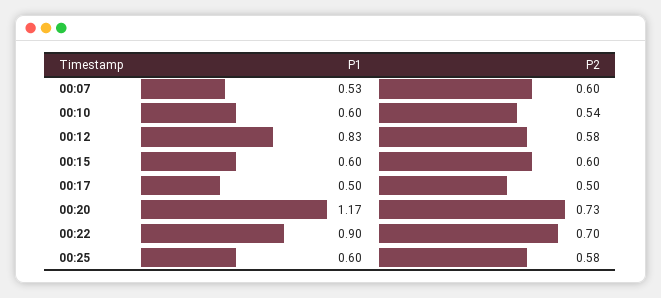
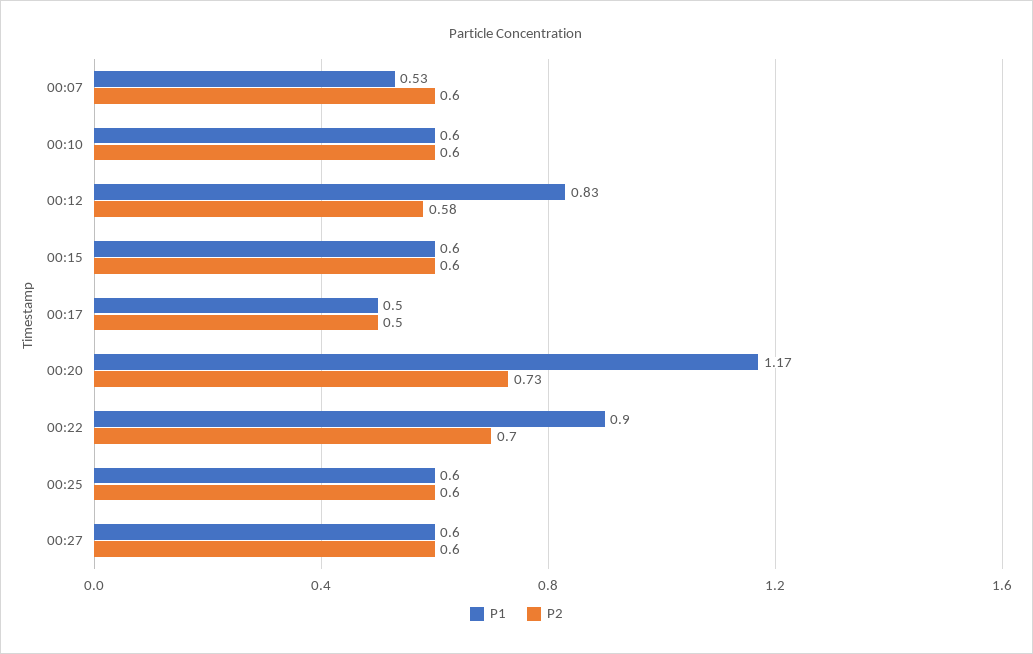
P2, 00:10: 0.54 -> 0.6
P2, 00:25: 0.58 -> 0.6
P1, 00:27: none -> 0.6
P2, 00:27: none -> 0.6

